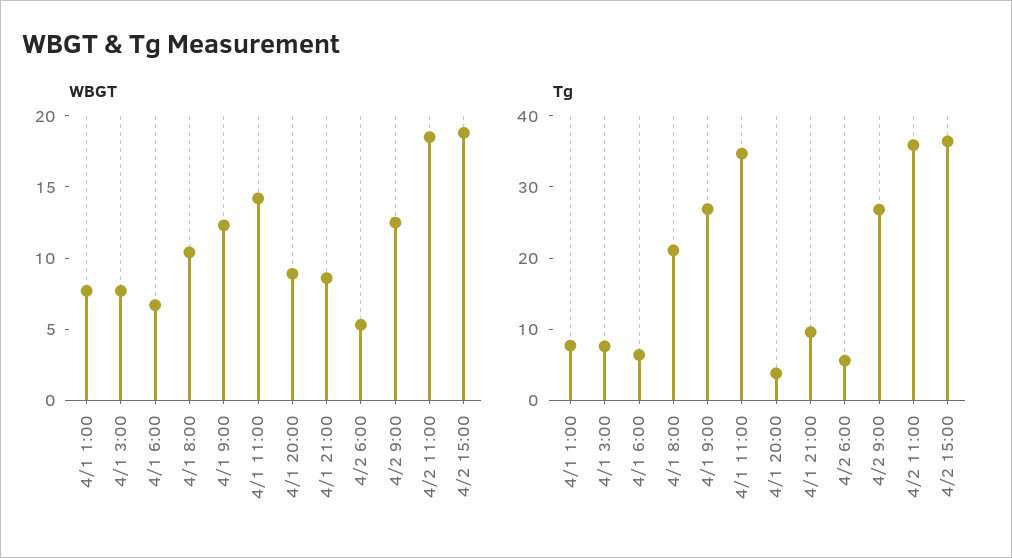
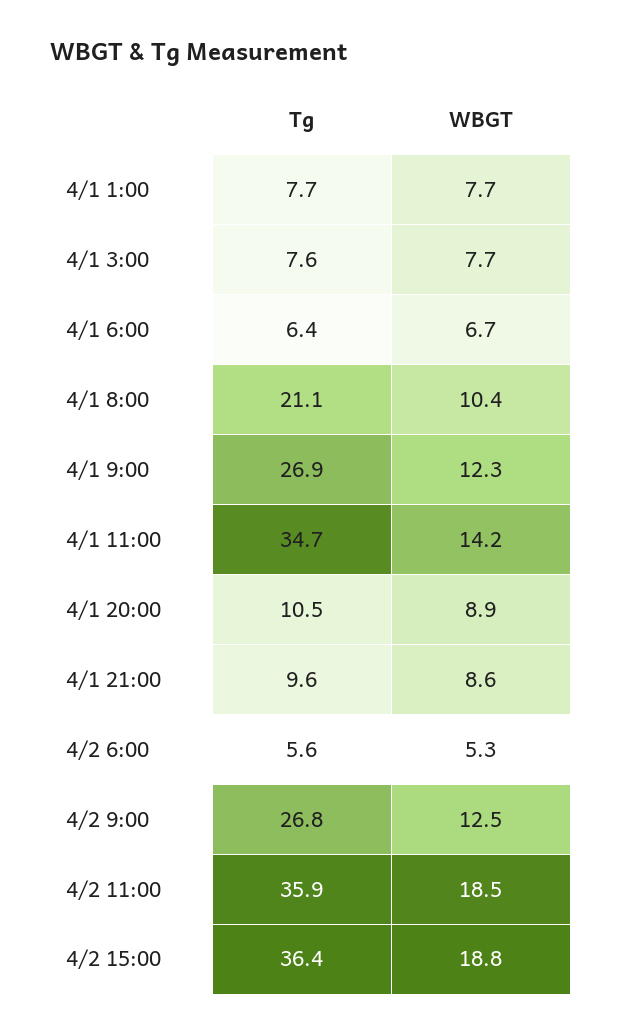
Tg, 4/1 20:00: 4 -> 10.5

